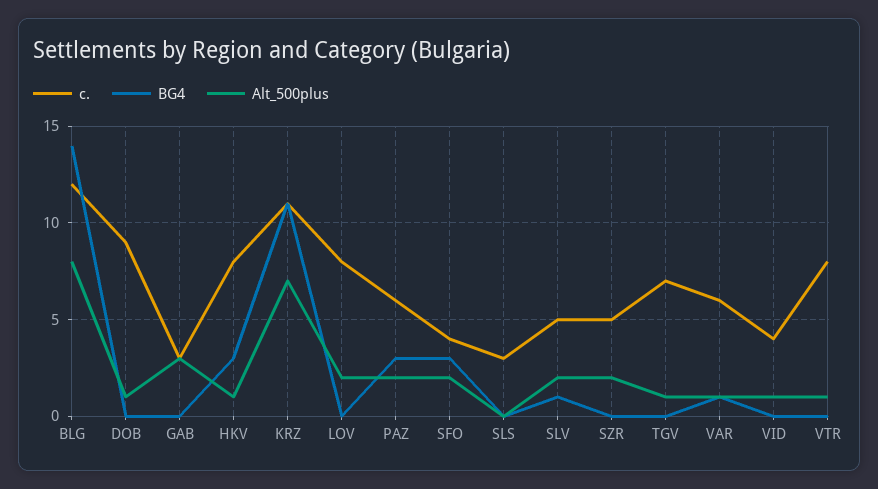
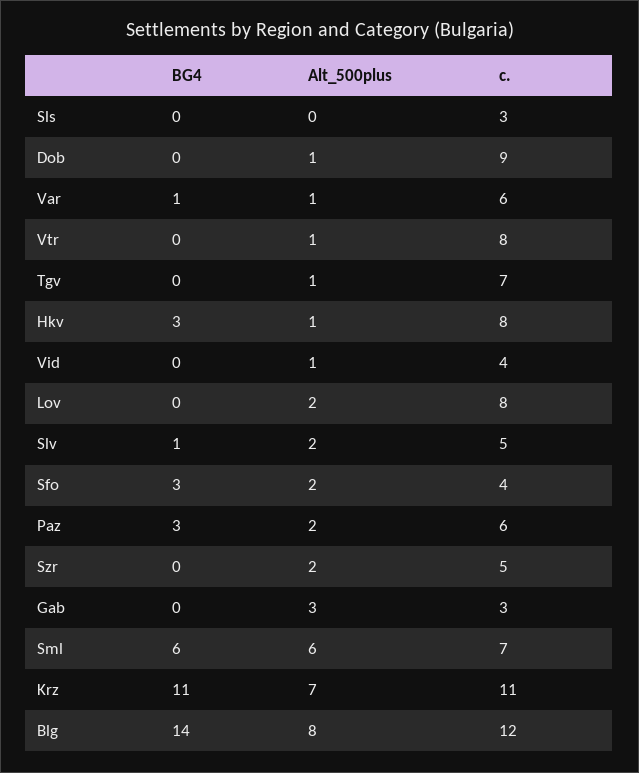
BG4, Sml: none -> 6
Alt_500plus, Sml: none -> 6
с., Sml: none -> 7

